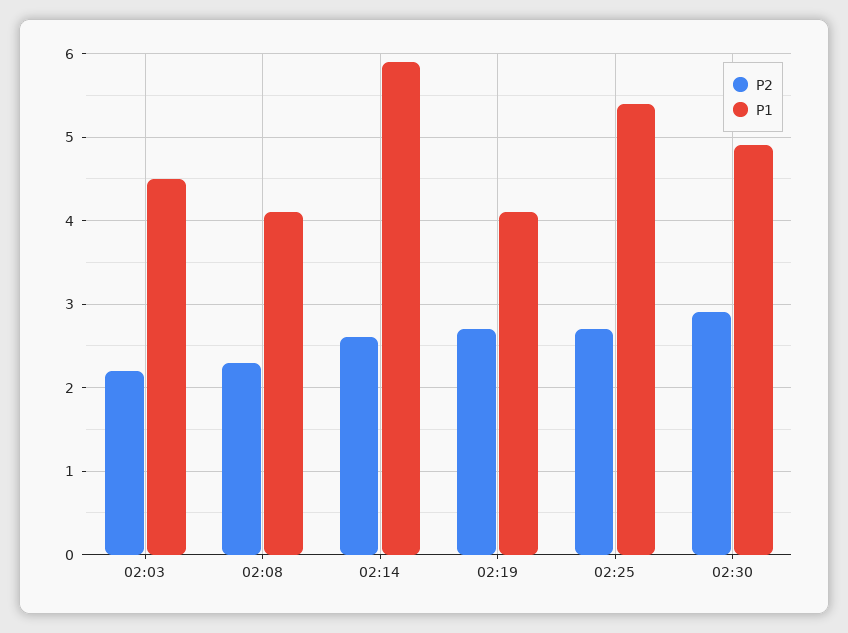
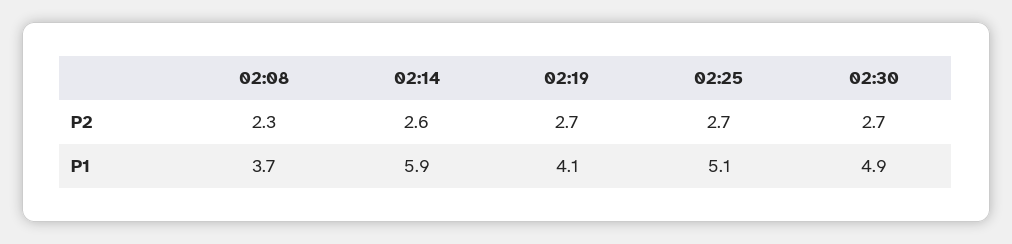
P2, 02:03: 2.2 -> none
P1, 02:03: 4.5 -> none
P1, 02:08: 4.1 -> 3.7
P1, 02:25: 5.4 -> 5.1
P2, 02:30: 2.9 -> 2.7

